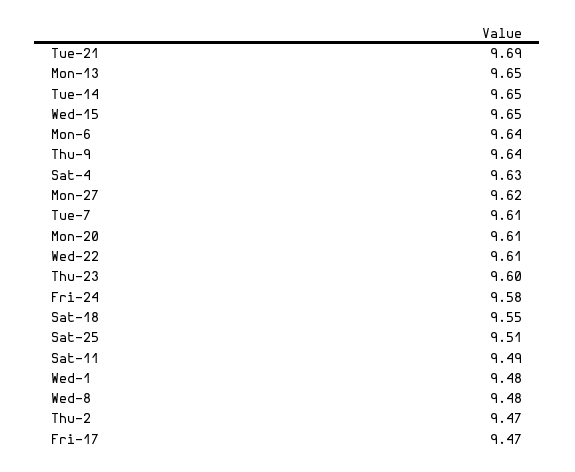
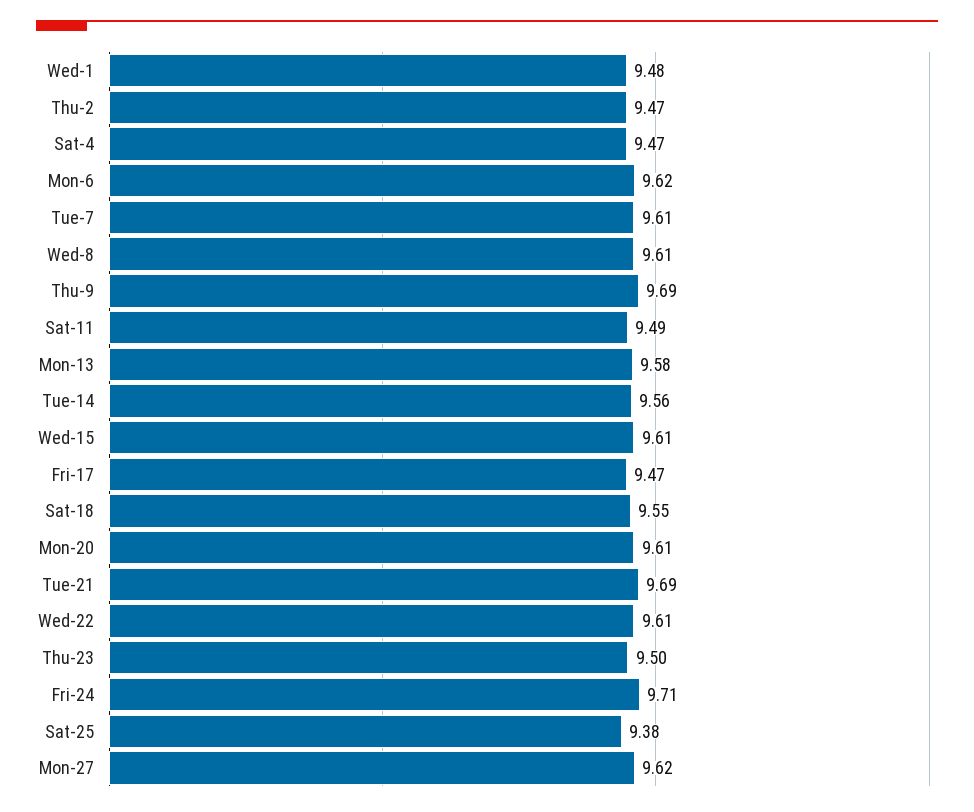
Mon-13: 9.65 -> 9.58
Tue-14: 9.65 -> 9.56
Wed-15: 9.65 -> 9.61
Mon-6: 9.64 -> 9.62
Thu-9: 9.64 -> 9.69
Sat-4: 9.63 -> 9.47
Thu-23: 9.6 -> 9.5
Fri-24: 9.58 -> 9.71
Sat-25: 9.51 -> 9.38
Wed-8: 9.48 -> 9.61

